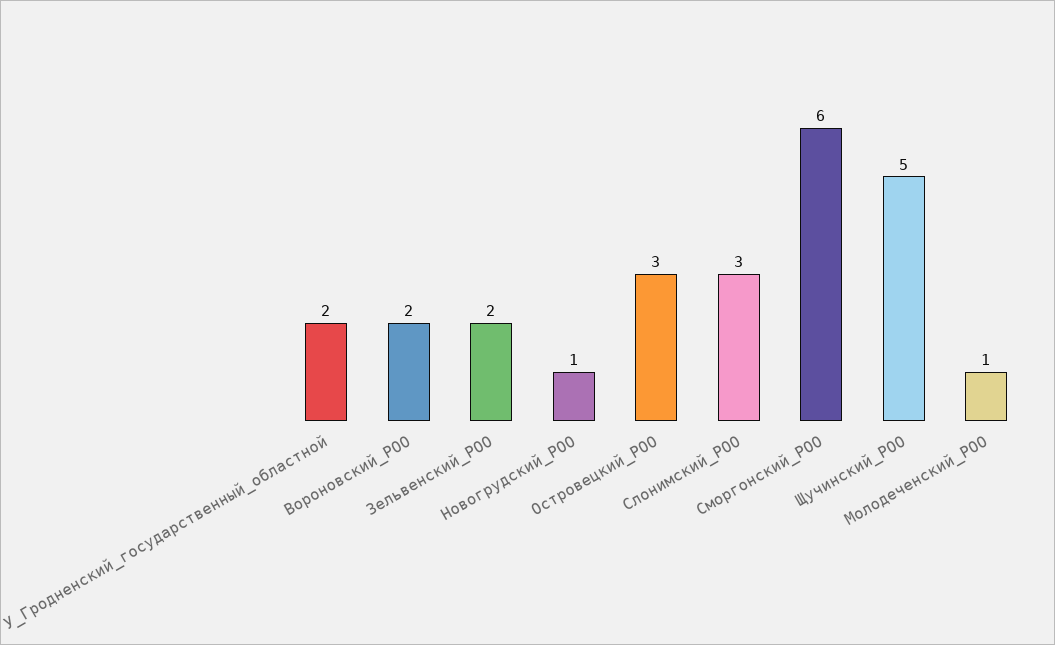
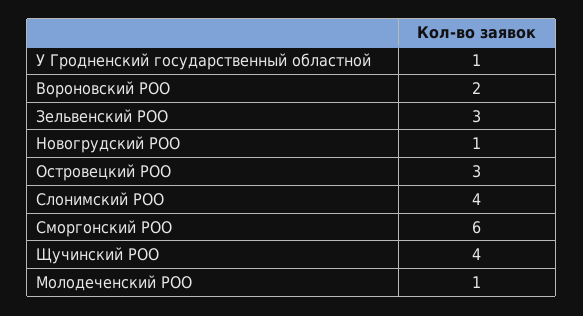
У_Гродненский_государственный_областной: 2 -> 1
Зельвенский_РОО: 2 -> 3
Слонимский_РОО: 3 -> 4
Щучинский_РОО: 5 -> 4

